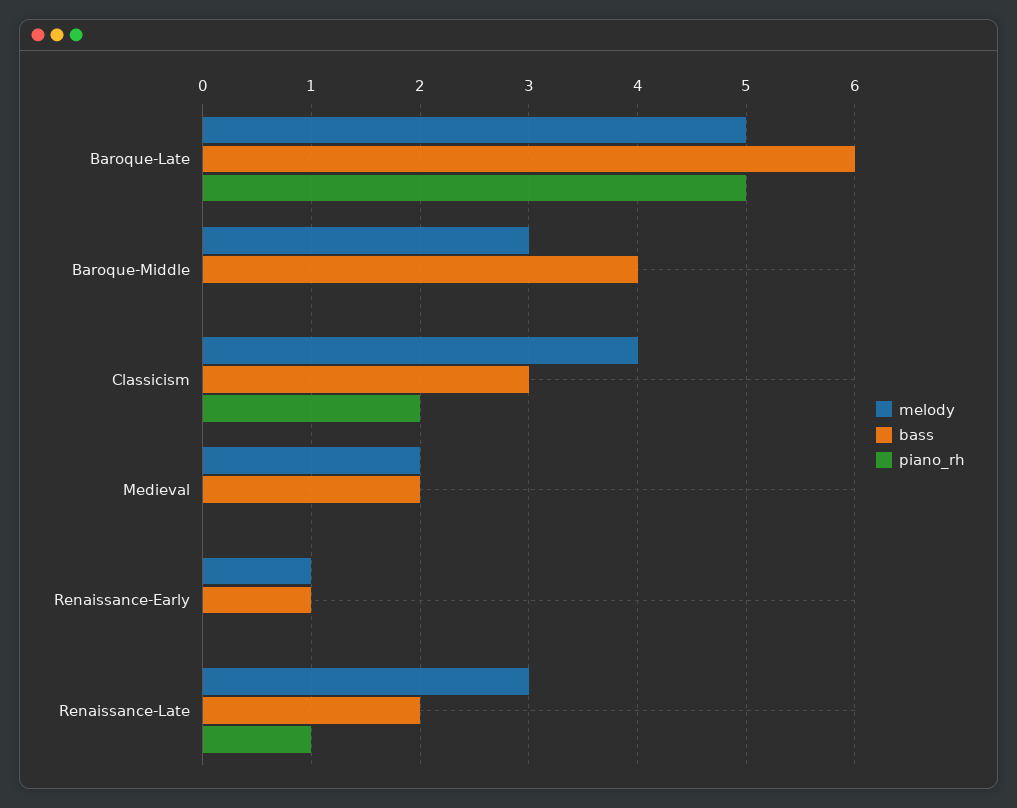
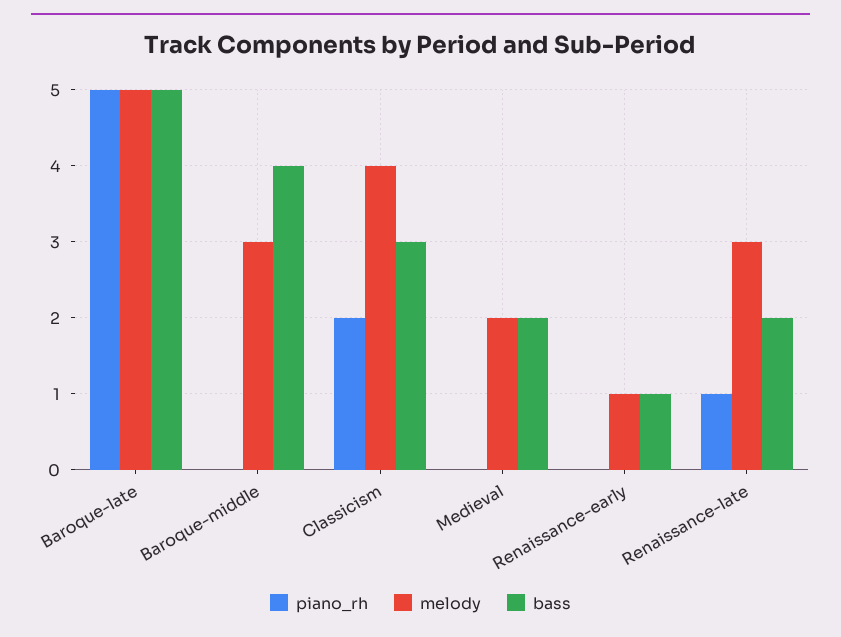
bass, Baroque-Late: 6 -> 5

